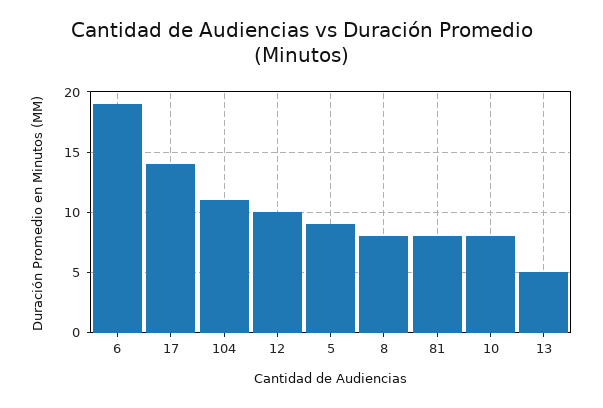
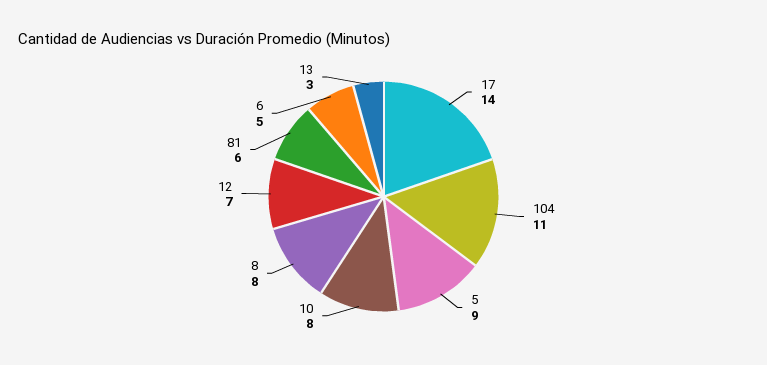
6: 19 -> 5
12: 10 -> 7
81: 8 -> 6
13: 5 -> 3

